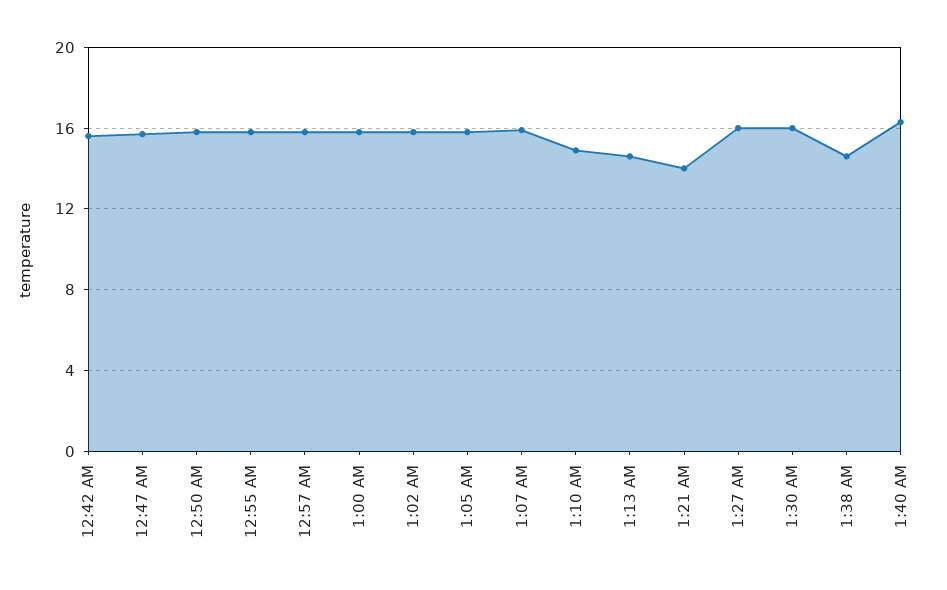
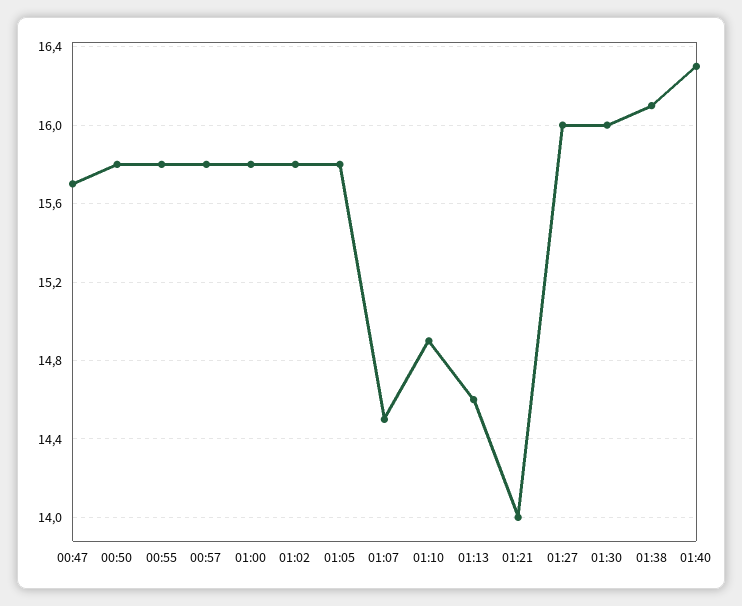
12:42 AM: 15.5 -> none
1:07 AM: 16 -> 14.5
1:38 AM: 14.5 -> 16.1

